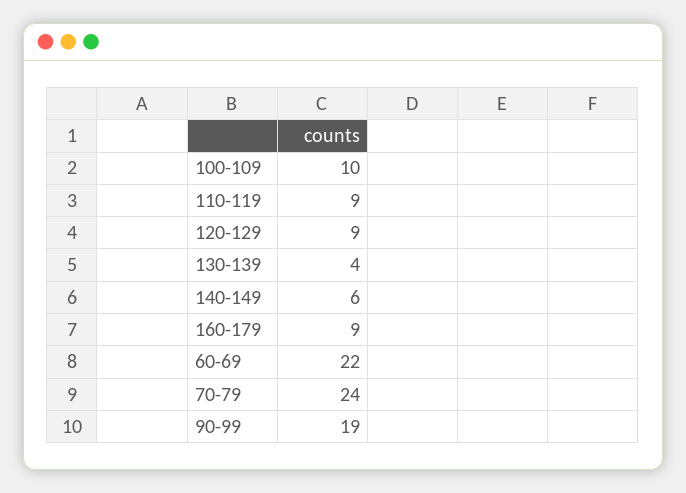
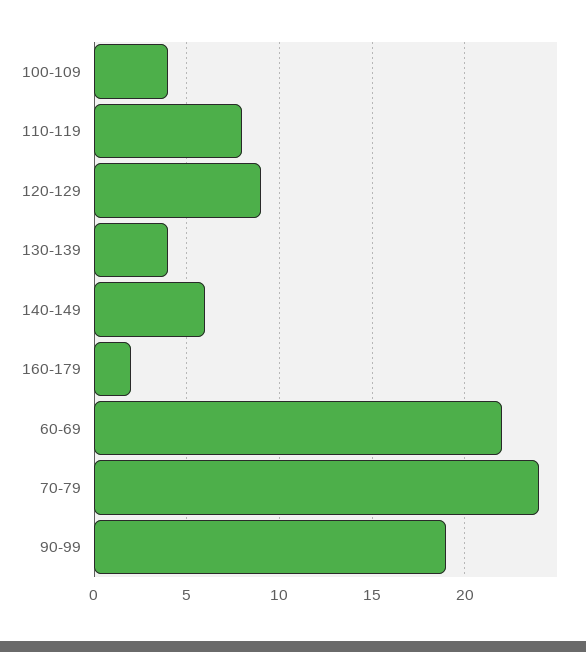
100-109: 10 -> 4
110-119: 9 -> 8
160-179: 9 -> 2

